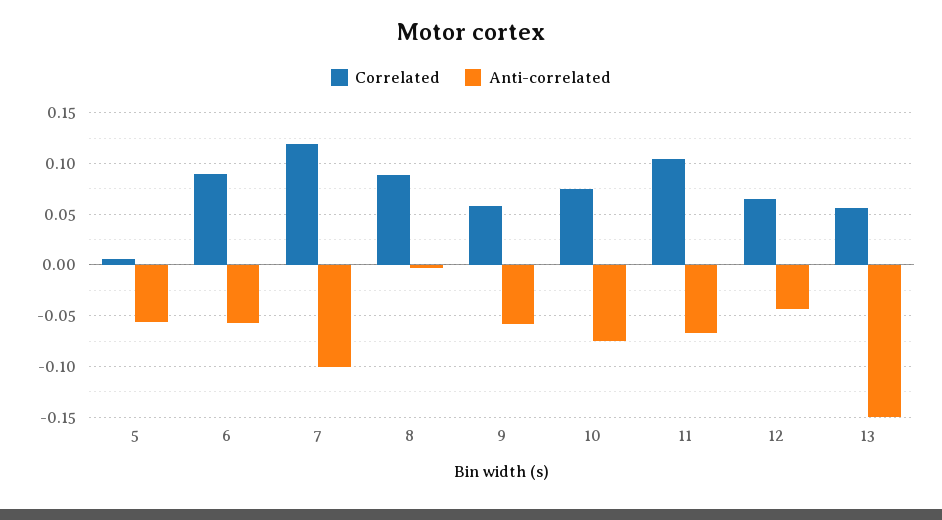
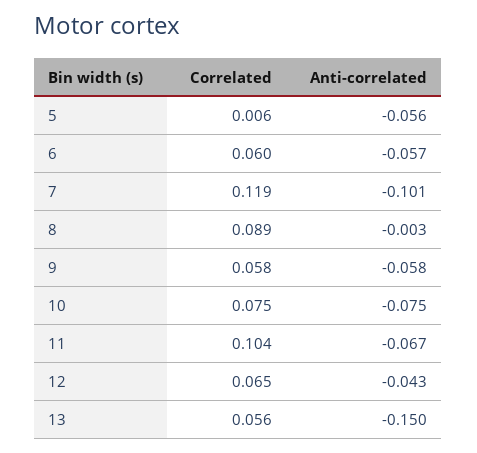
Correlated, 6: 0.09 -> 0.06

